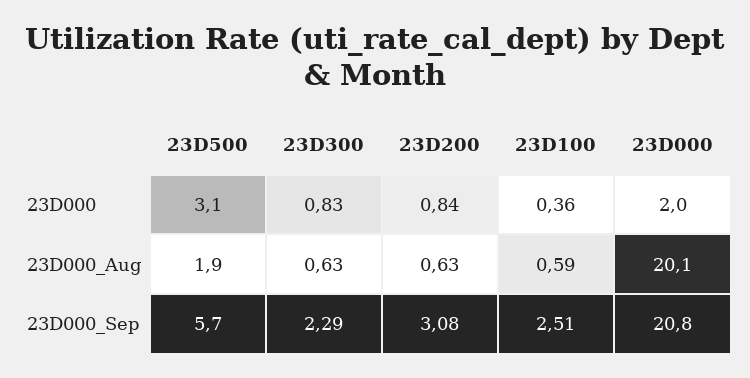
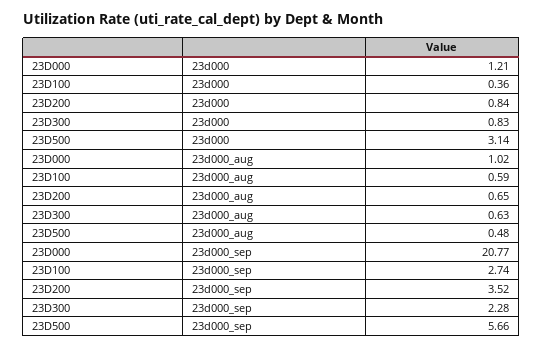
23D000, 23D000: 2 -> 1.21
23D500, 23D000_Aug: 1.9 -> 0.48
23D200, 23D000_Aug: 0.63 -> 0.65
23D000, 23D000_Aug: 20.1 -> 1.02
23D300, 23D000_Sep: 2.29 -> 2.28
23D200, 23D000_Sep: 3.08 -> 3.52
23D100, 23D000_Sep: 2.51 -> 2.74

